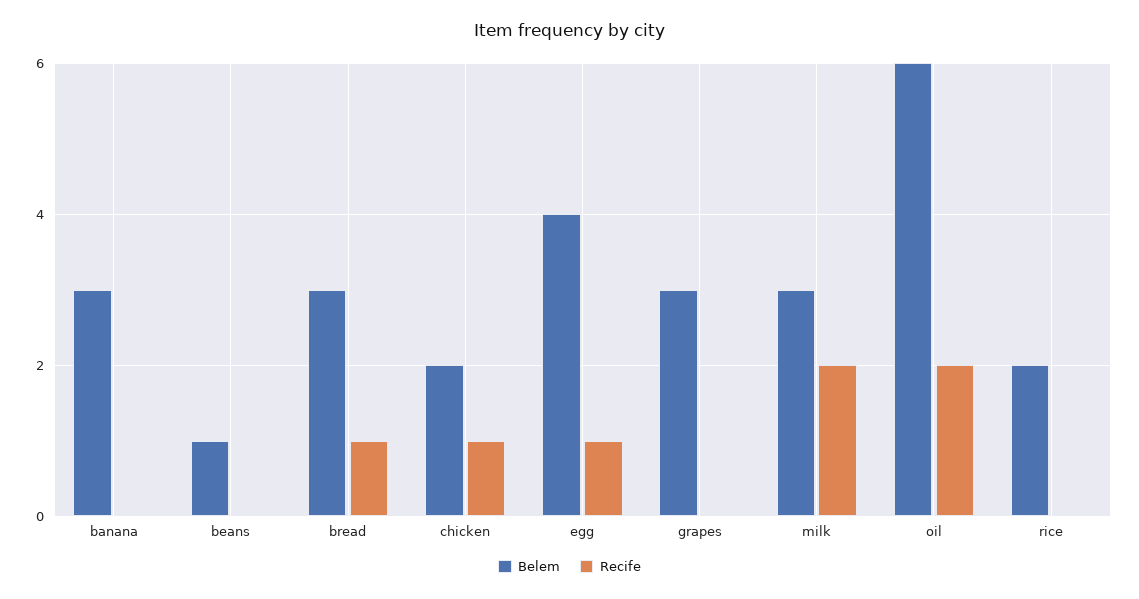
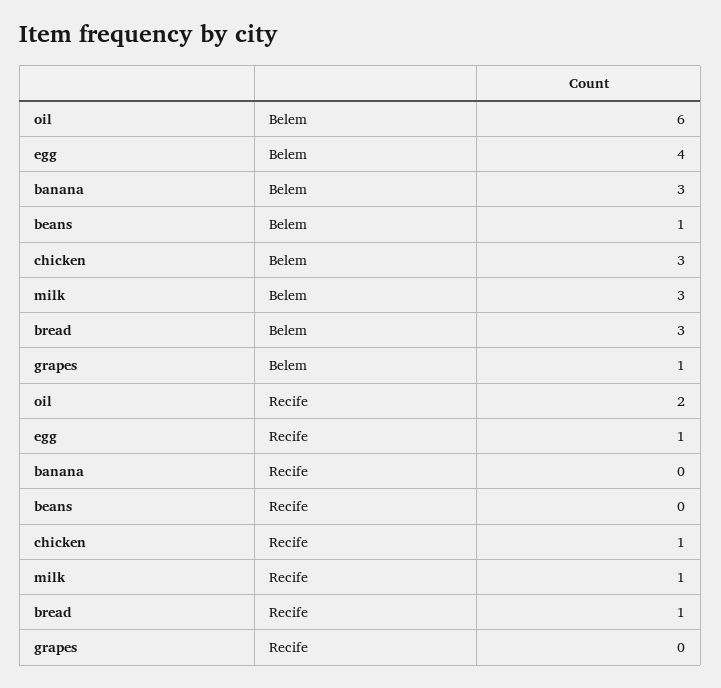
Belem, chicken: 2 -> 3
Belem, grapes: 3 -> 1
Recife, milk: 2 -> 1
Belem, rice: 2 -> none
Recife, rice: 0 -> none

